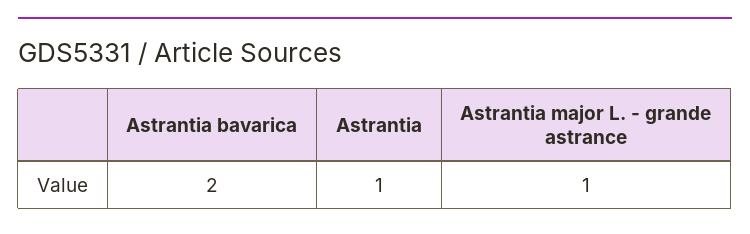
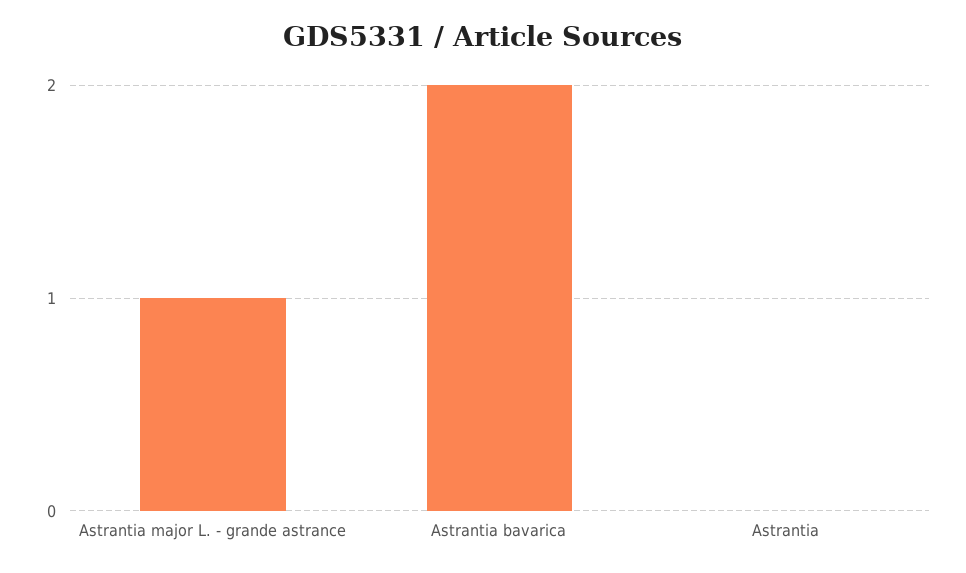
Astrantia: 1 -> 0

